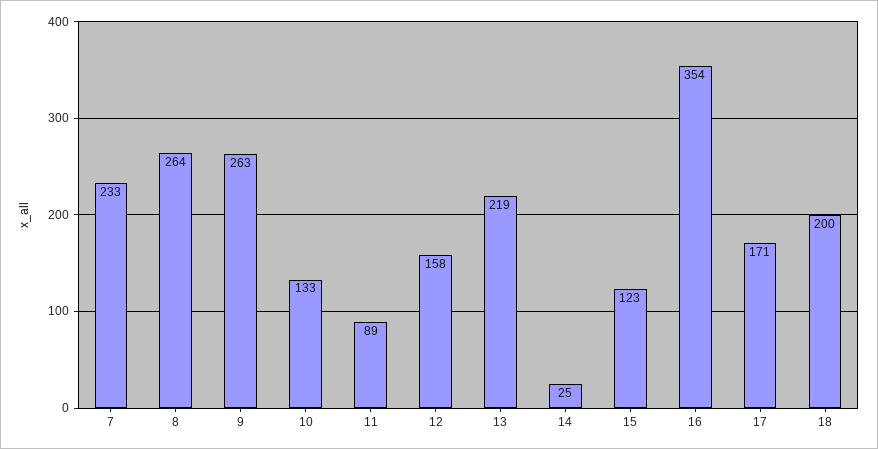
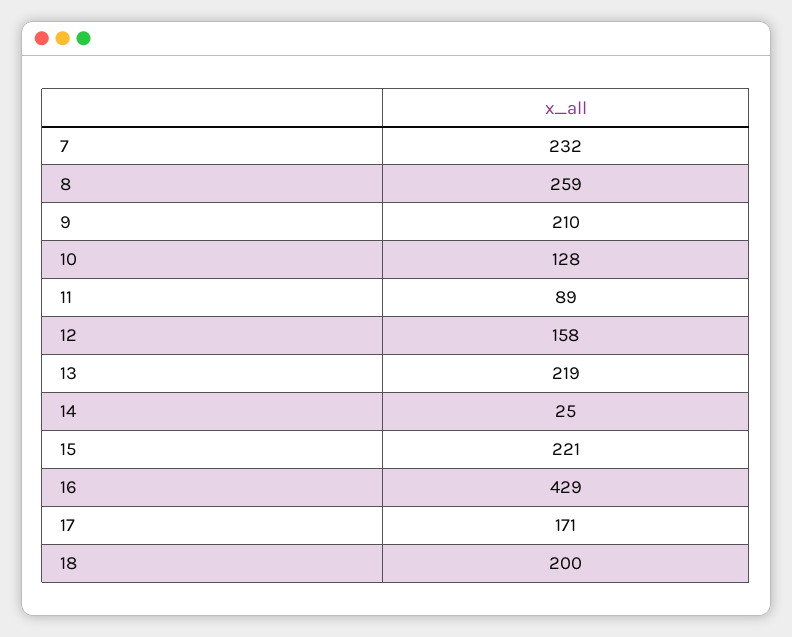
7: 233 -> 232
8: 264 -> 259
9: 263 -> 210
10: 133 -> 128
15: 123 -> 221
16: 354 -> 429

